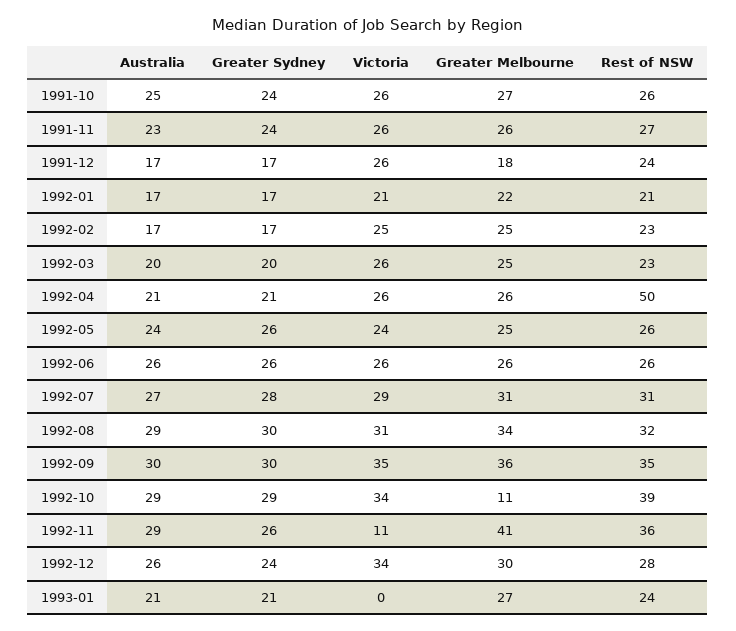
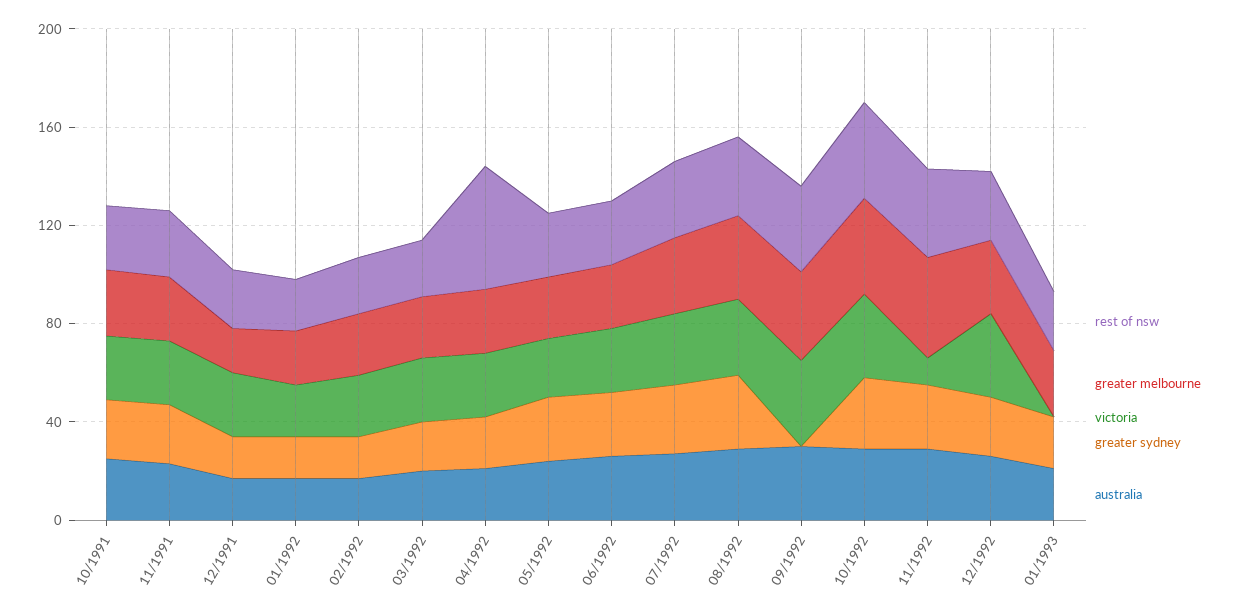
Greater Sydney, 1992-09: 30 -> 0
Greater Melbourne, 1992-10: 11 -> 40

